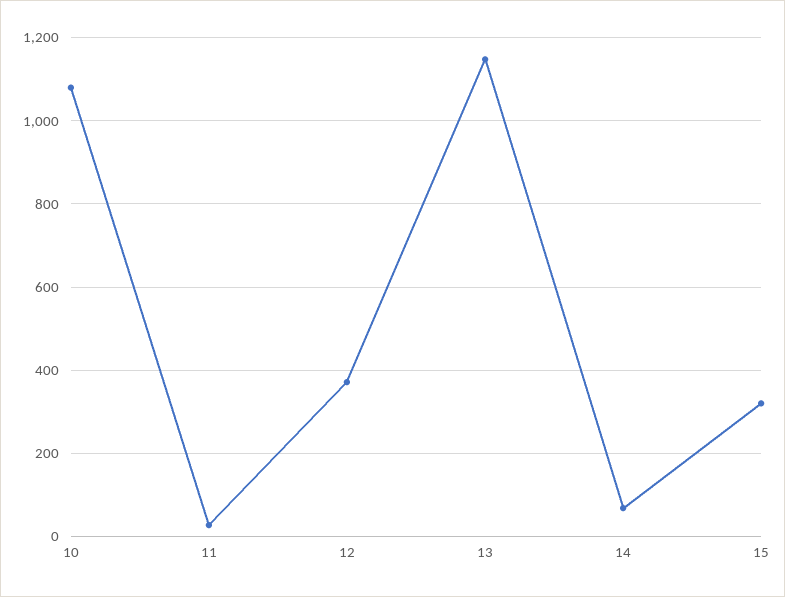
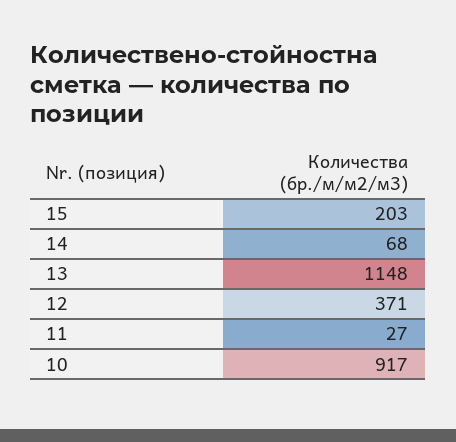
10: 1080 -> 917
15: 320 -> 203

